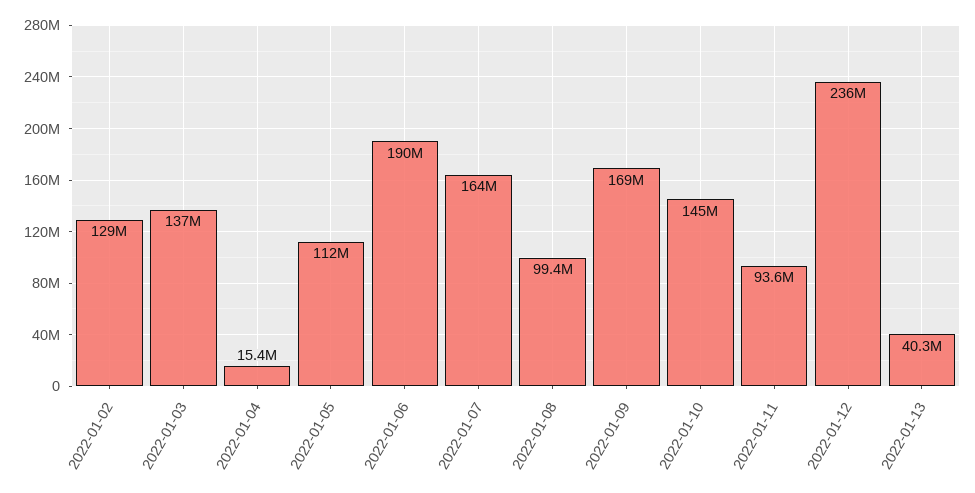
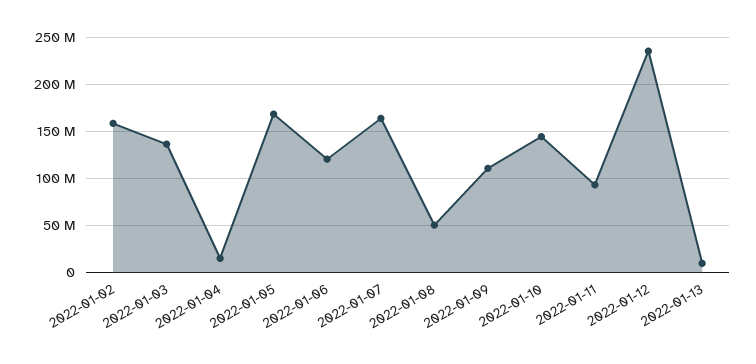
2022-01-02: 129000000 -> 160000000
2022-01-05: 112000000 -> 170000000
2022-01-06: 190000000 -> 120000000
2022-01-08: 99400000 -> 50000000
2022-01-09: 169000000 -> 110000000
2022-01-13: 40300000 -> 10000000

